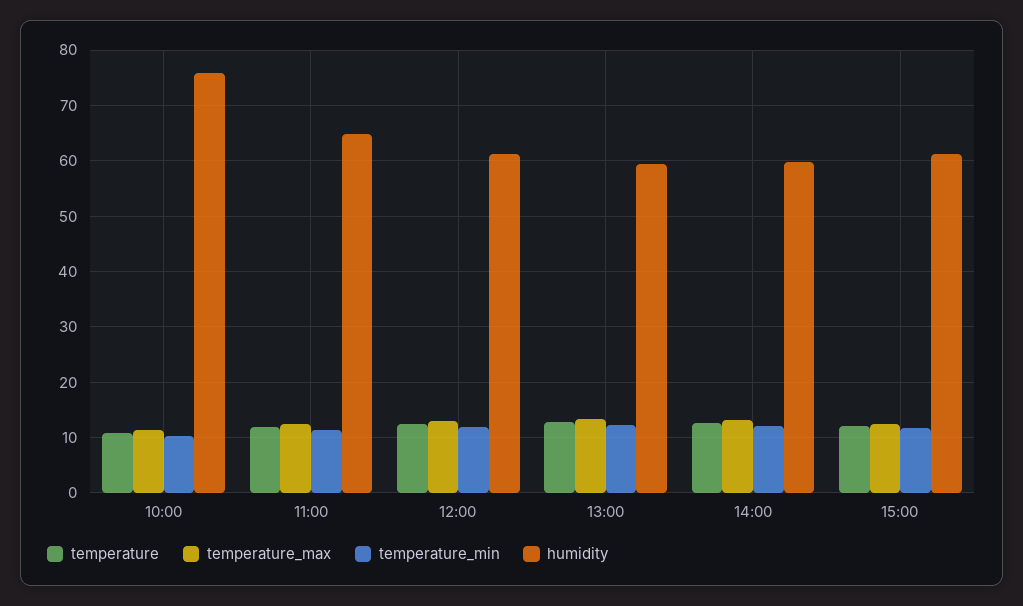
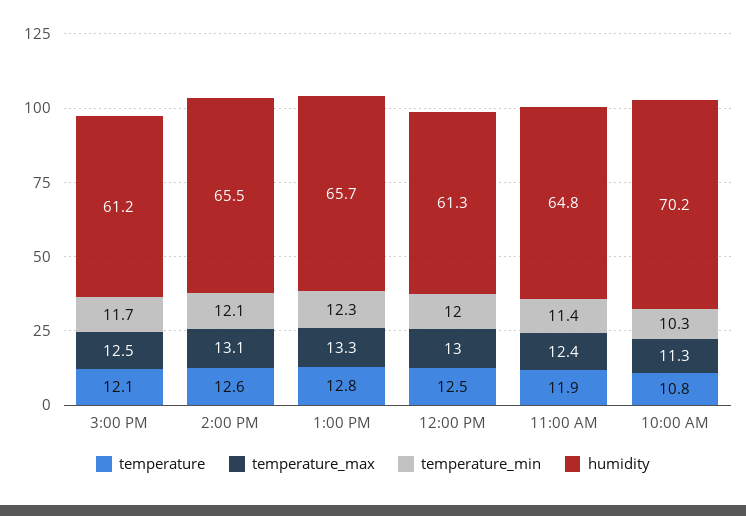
humidity, 10:00: 76 -> 70.2
humidity, 13:00: 60 -> 65.7
humidity, 14:00: 60 -> 65.5

